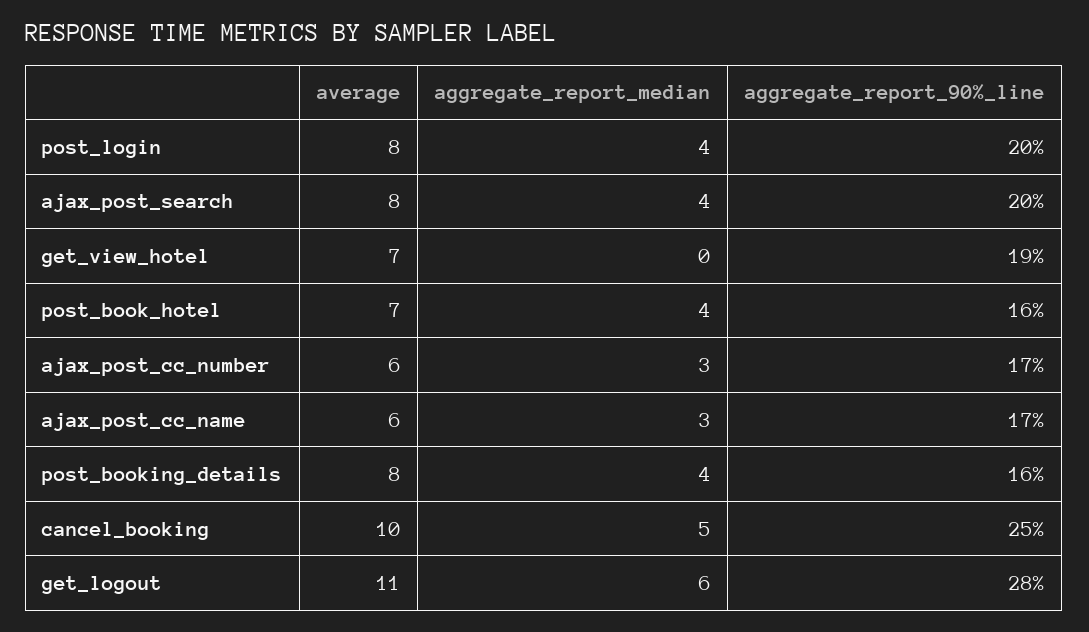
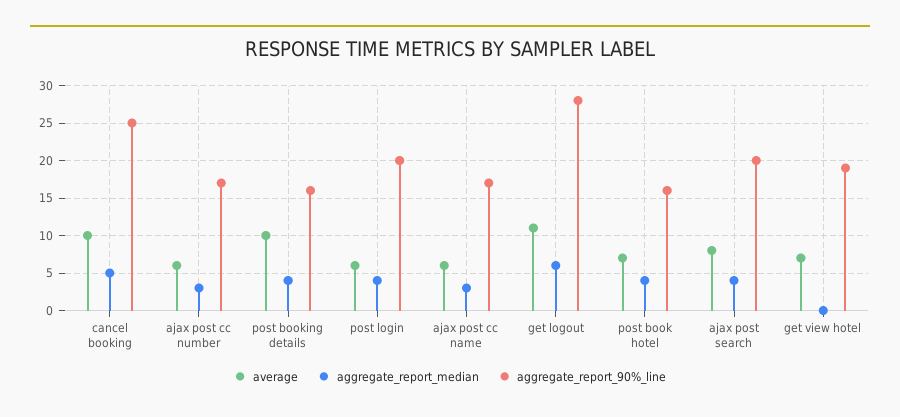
average, post_login: 8 -> 6
average, post_booking_details: 8 -> 10

